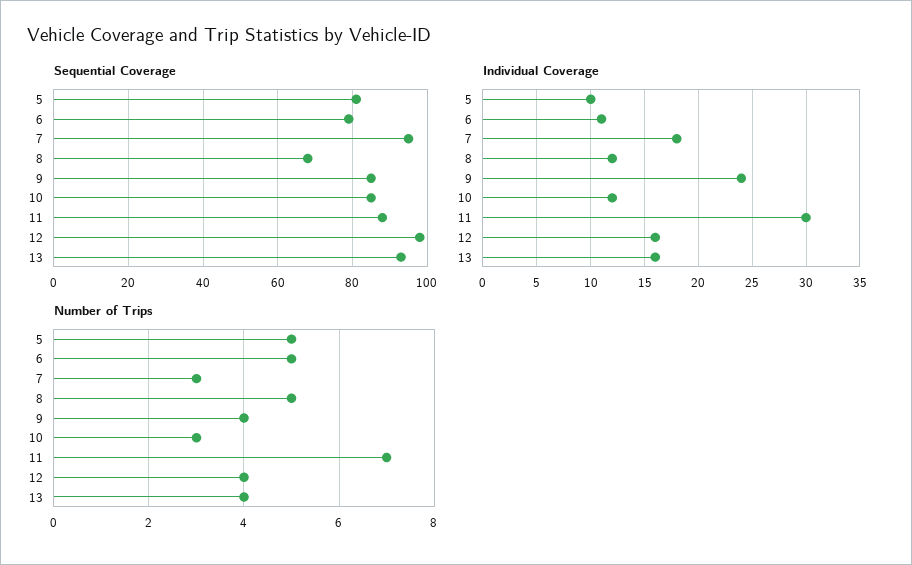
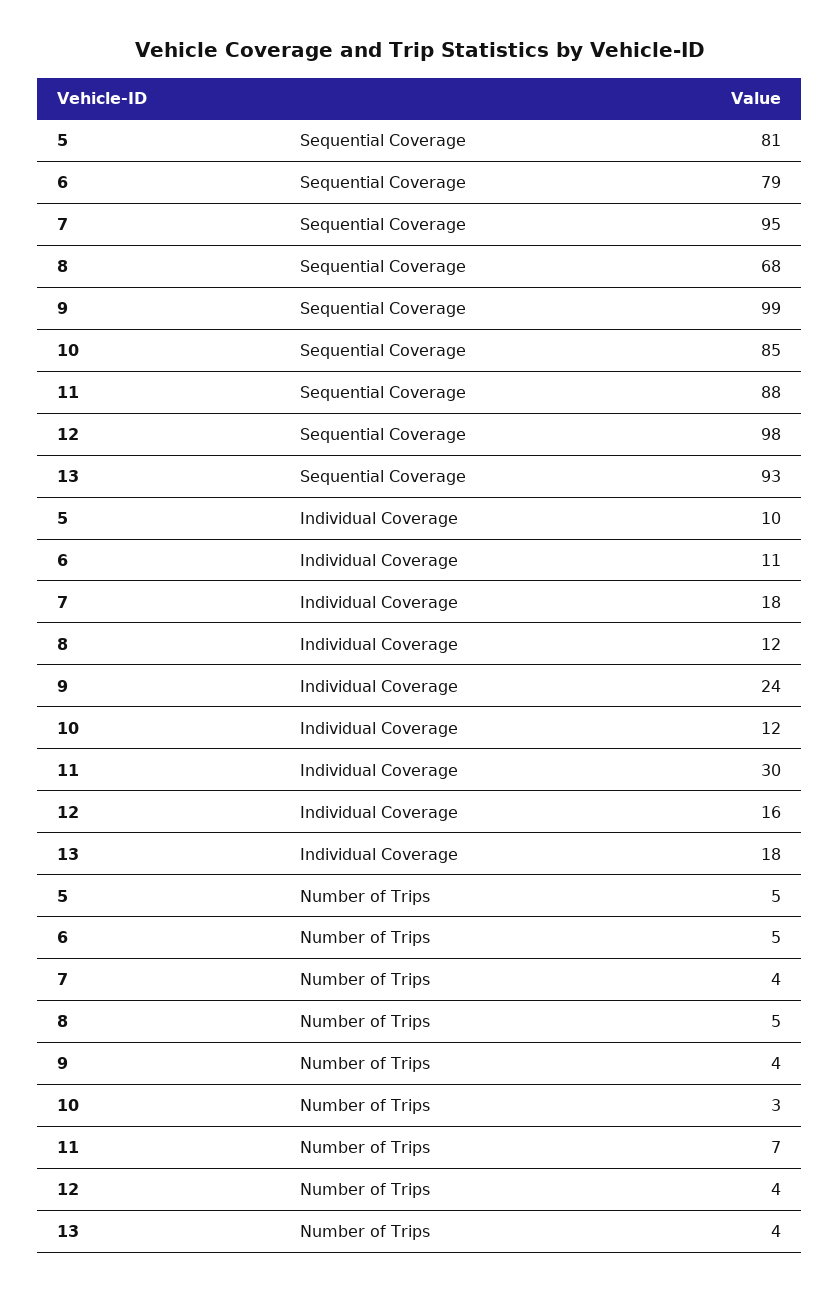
Sequential Coverage, 9: 85 -> 99
Individual Coverage, 13: 16 -> 18
Number of Trips, 7: 3 -> 4

